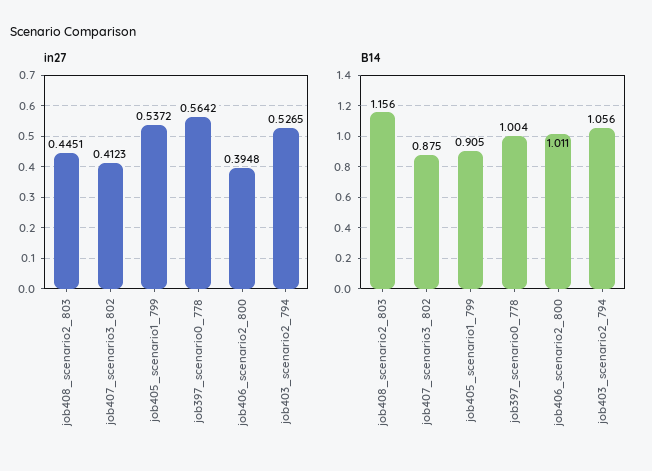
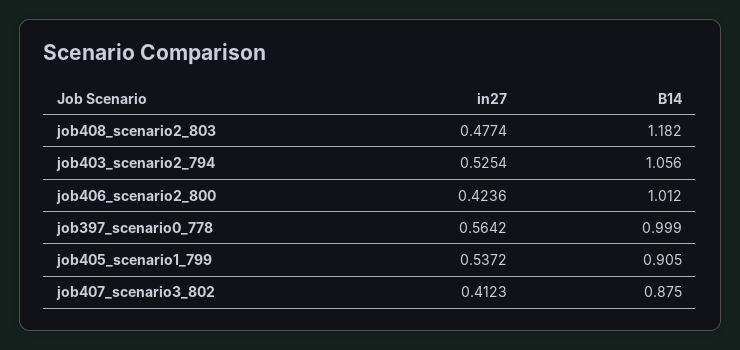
in27, job408_scenario2_803: 0.4451 -> 0.4774
in27, job406_scenario2_800: 0.3948 -> 0.4236
in27, job403_scenario2_794: 0.5265 -> 0.5254
B14, job408_scenario2_803: 1.156 -> 1.182
B14, job397_scenario0_778: 1.004 -> 0.999
B14, job406_scenario2_800: 1.011 -> 1.012

